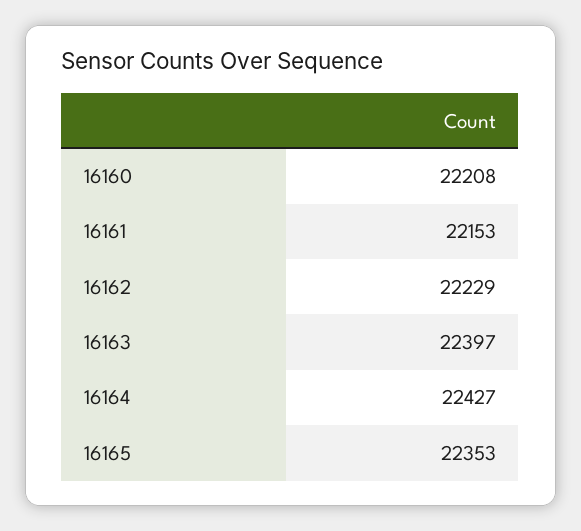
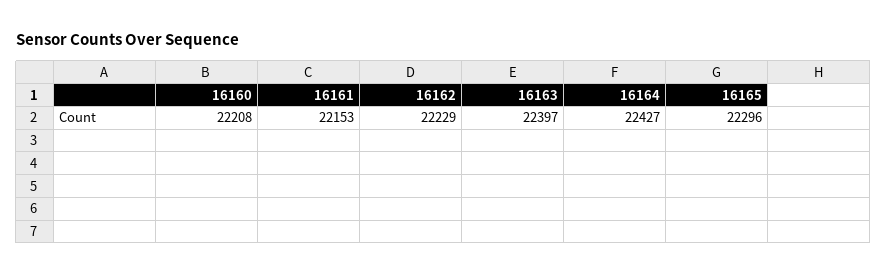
16165: 22353 -> 22296

